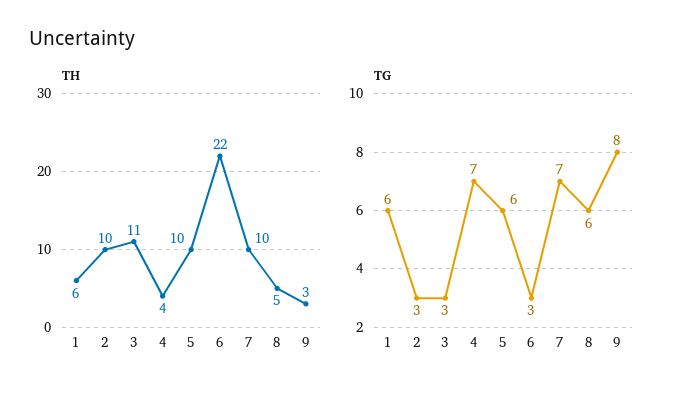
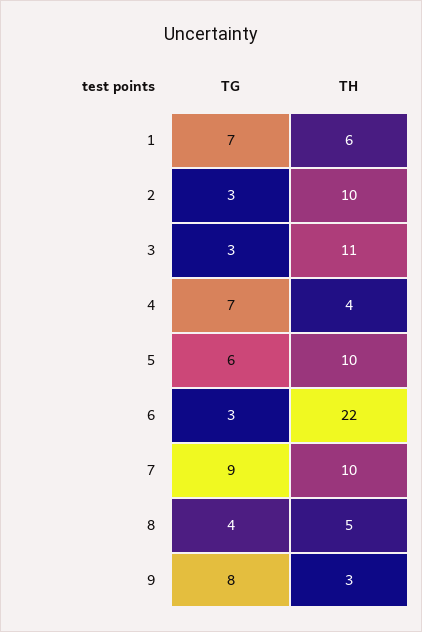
TG, 1: 6 -> 7
TG, 7: 7 -> 9
TG, 8: 6 -> 4

